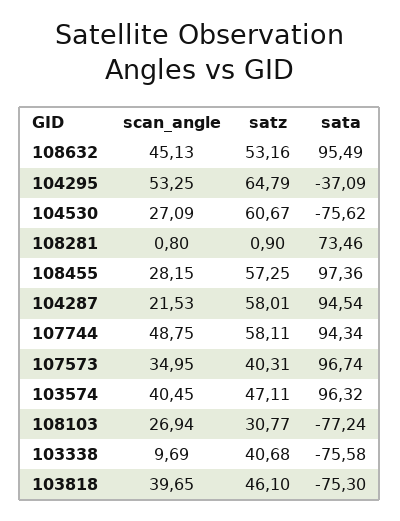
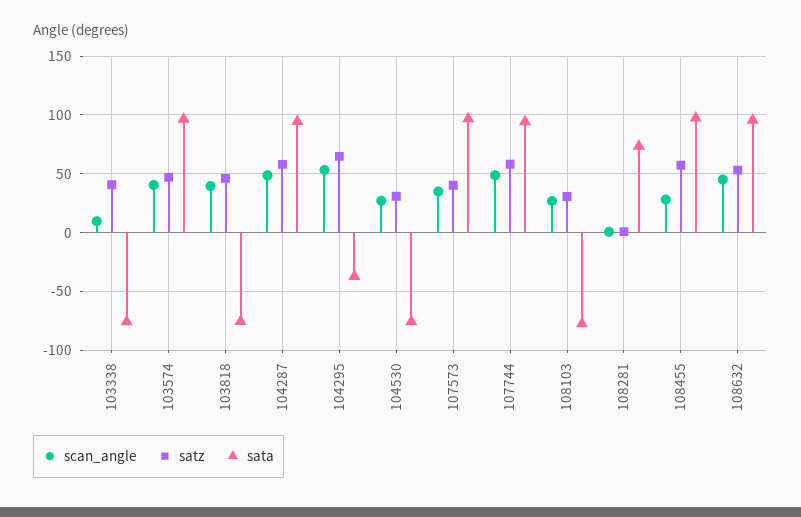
satz, 104530: 60.67 -> 30
scan_angle, 104287: 21.53 -> 50

